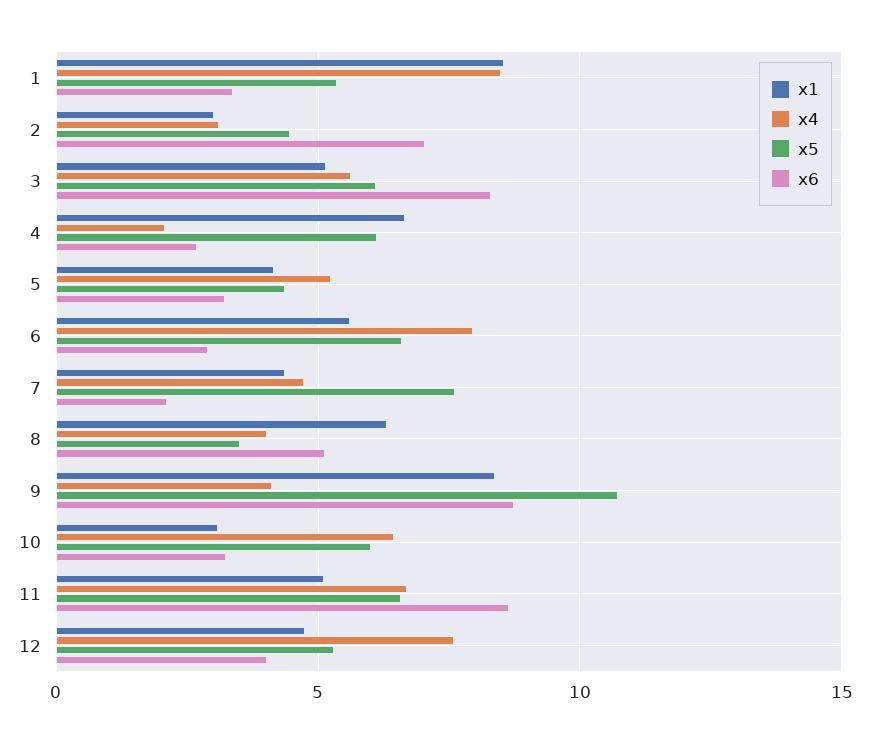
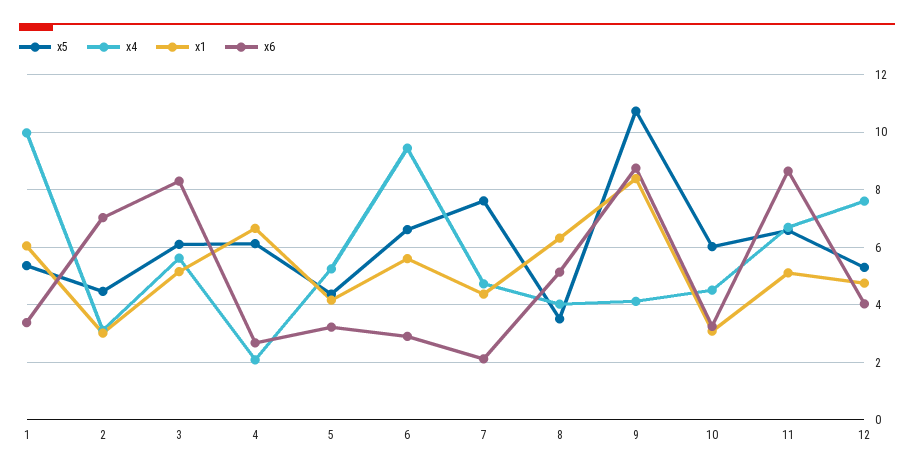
x1, 1: 8.5 -> 6
x4, 1: 8.5 -> 10
x4, 6: 8 -> 9.5
x4, 10: 6.5 -> 4.5

